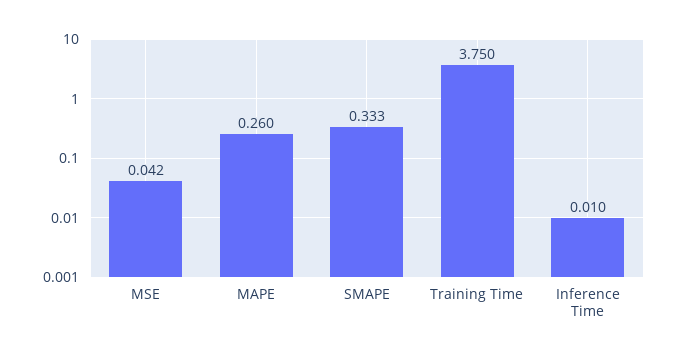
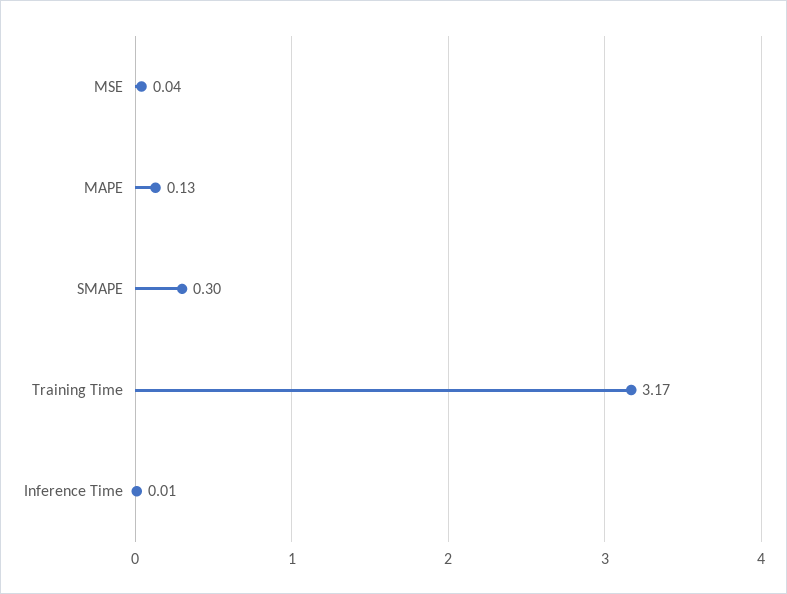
MAPE: 0.26 -> 0.13
SMAPE: 0.333 -> 0.3
Training Time: 3.75 -> 3.17

